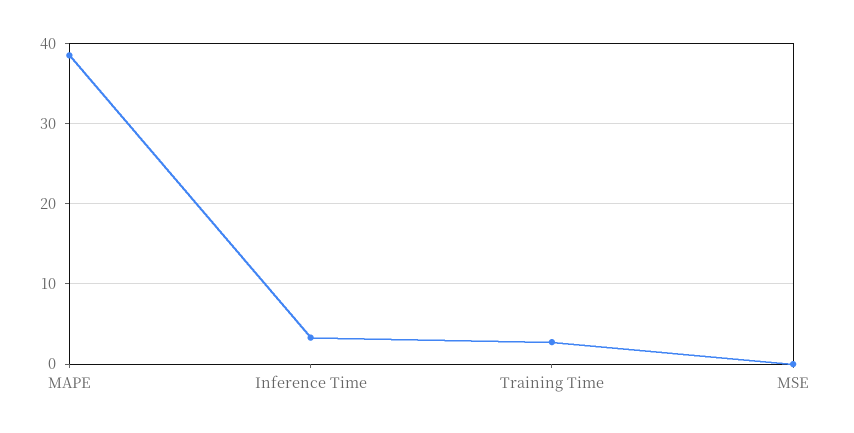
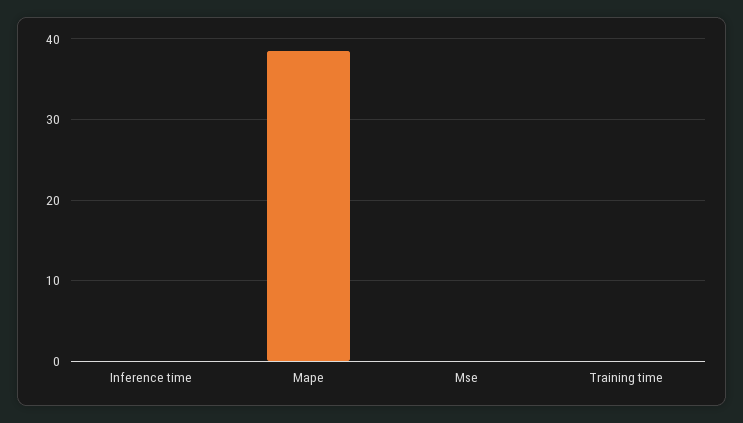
Inference Time: 3 -> 0
Training Time: 3 -> 0

